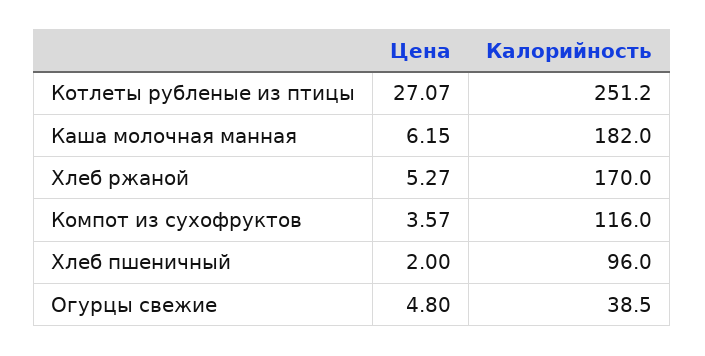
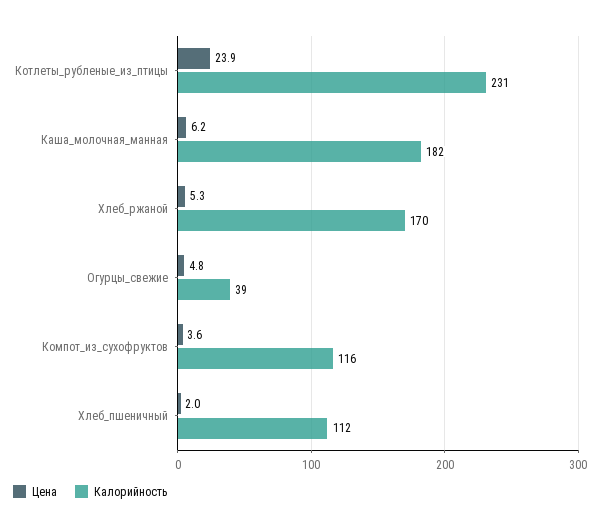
Цена, Котлеты рубленые из птицы: 27.07 -> 23.9
Калорийность, Котлеты рубленые из птицы: 251.2 -> 231
Калорийность, Хлеб пшеничный: 96 -> 112

